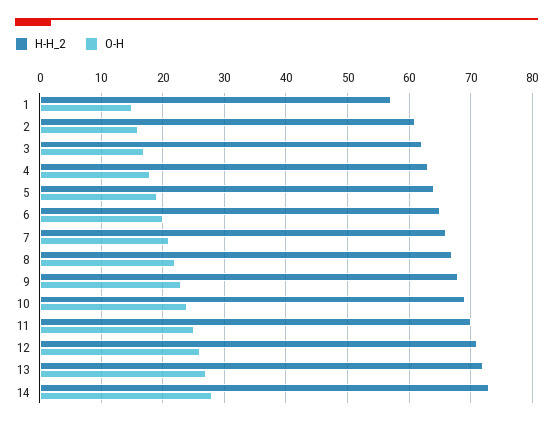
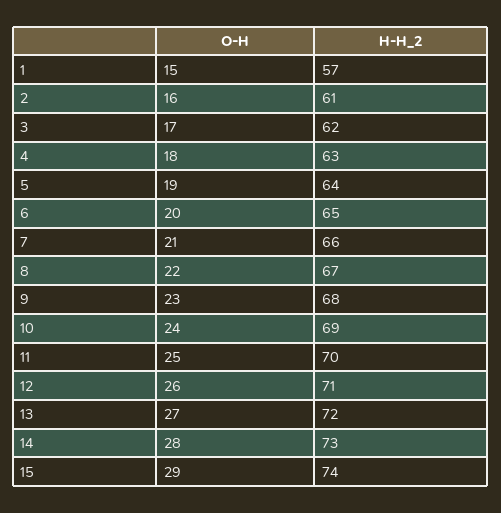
O-H, 15: none -> 29
H-H_2, 15: none -> 74

